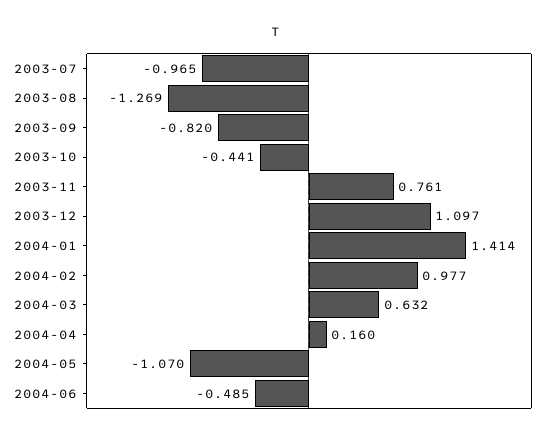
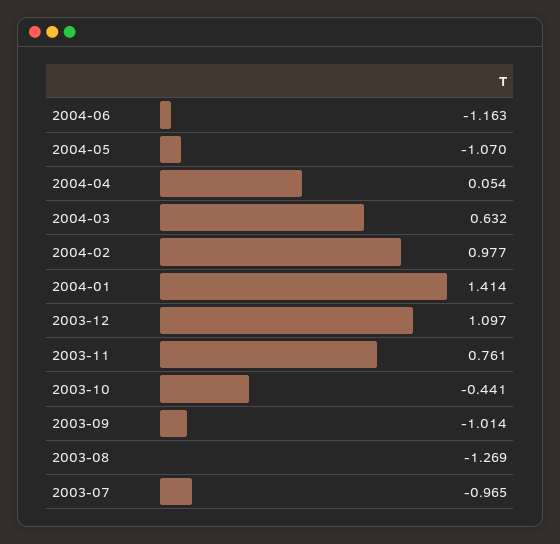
2003-09: -0.82 -> -1.014
2004-04: 0.16 -> 0.054
2004-06: -0.485 -> -1.163

